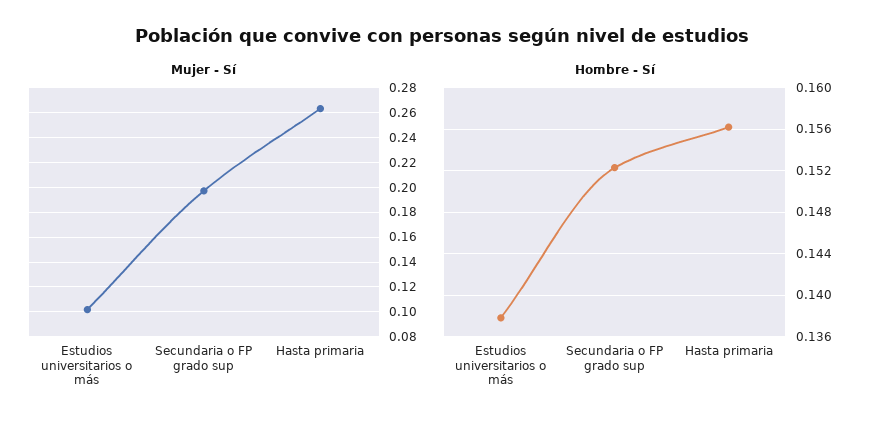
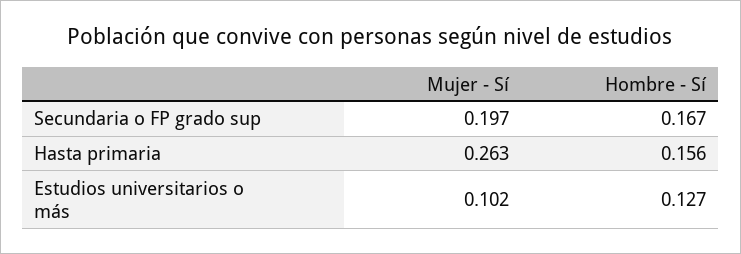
Hombre - Sí, Estudios universitarios o más: 0.138 -> 0.127
Hombre - Sí, Secundaria o FP grado sup: 0.152 -> 0.167

